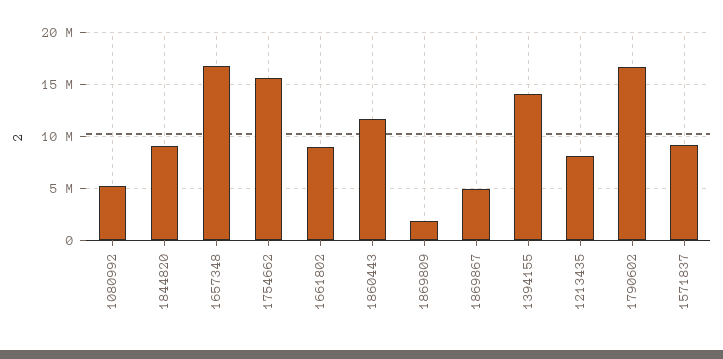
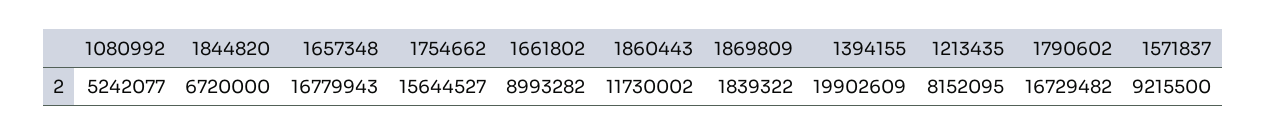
1844820: 9000000 -> 6720000
1869867: 5000000 -> none
1394155: 14000000 -> 19902609

